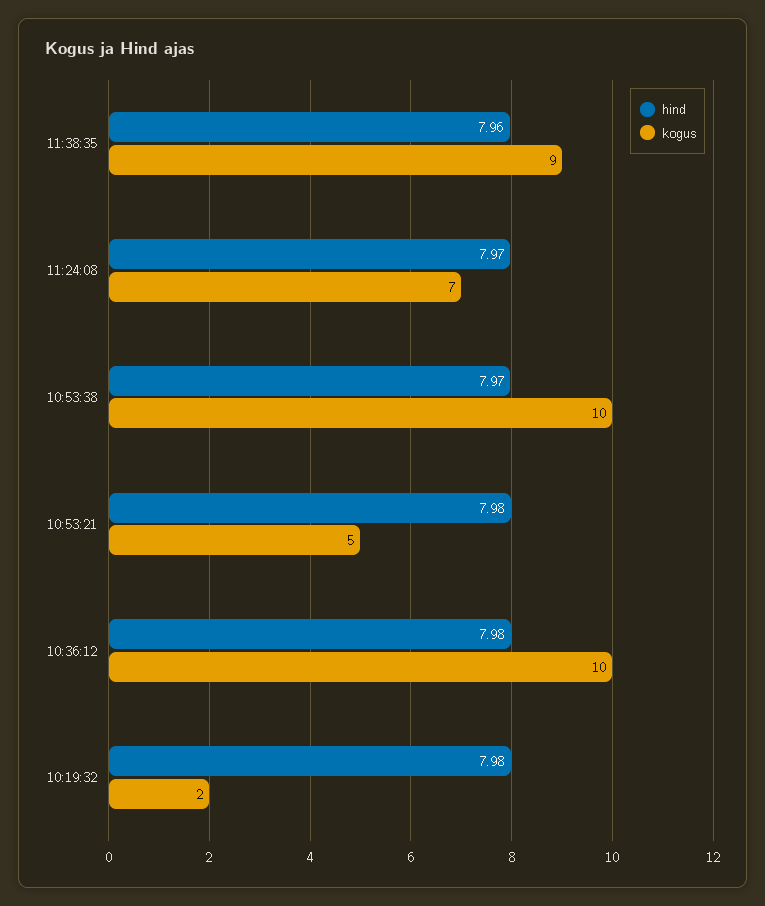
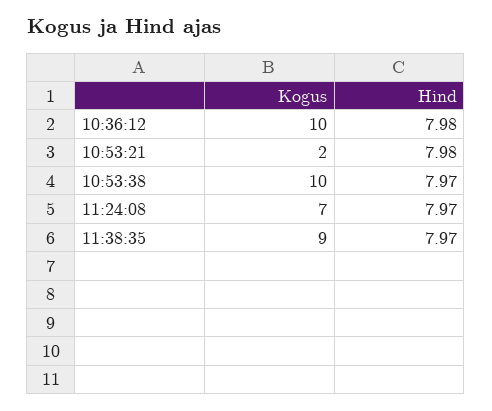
hind, 11:38:35: 7.96 -> 7.97
kogus, 10:53:21: 5 -> 2
hind, 10:19:32: 7.98 -> none
kogus, 10:19:32: 2 -> none

